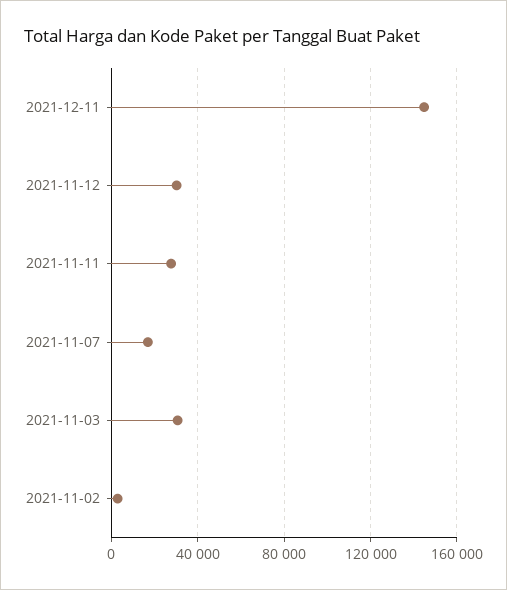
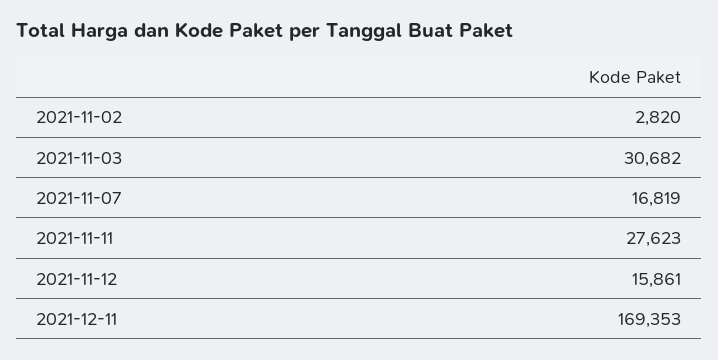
2021-12-11: 145000 -> 169353
2021-11-12: 30000 -> 15861

